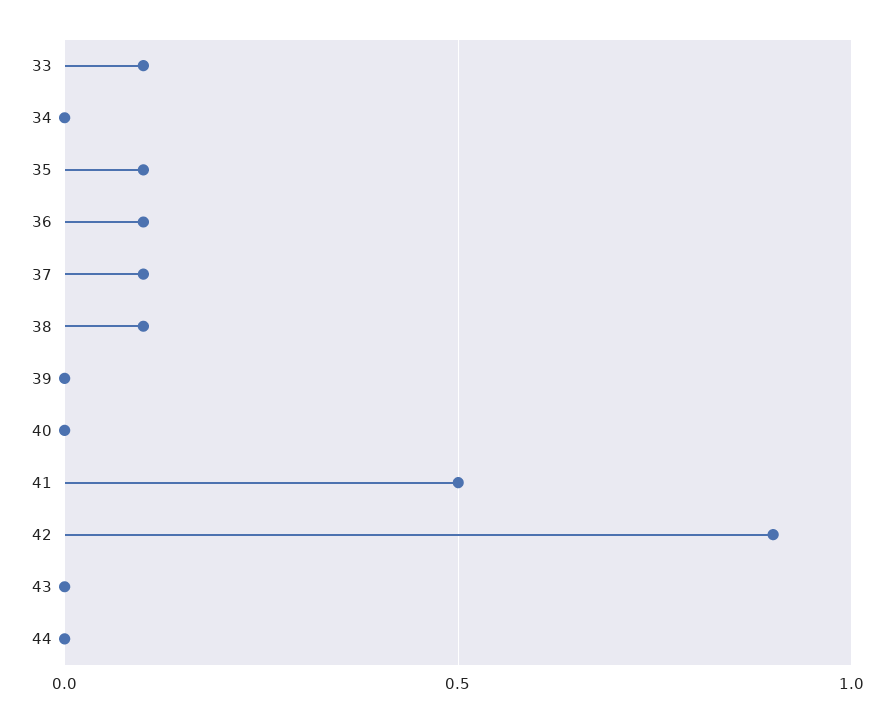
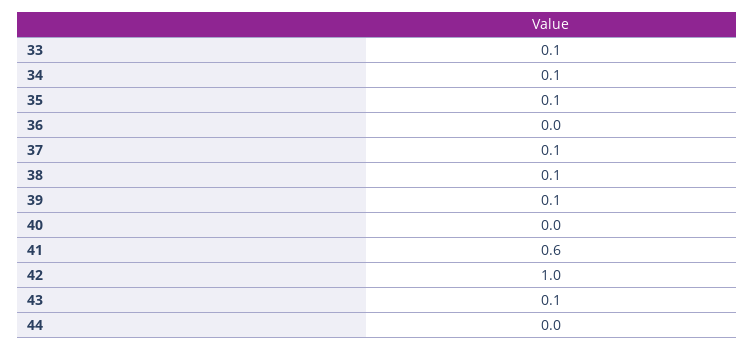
34: 0 -> 0.1
36: 0.1 -> 0
39: 0 -> 0.1
41: 0.5 -> 0.6
42: 0.9 -> 1
43: 0 -> 0.1

